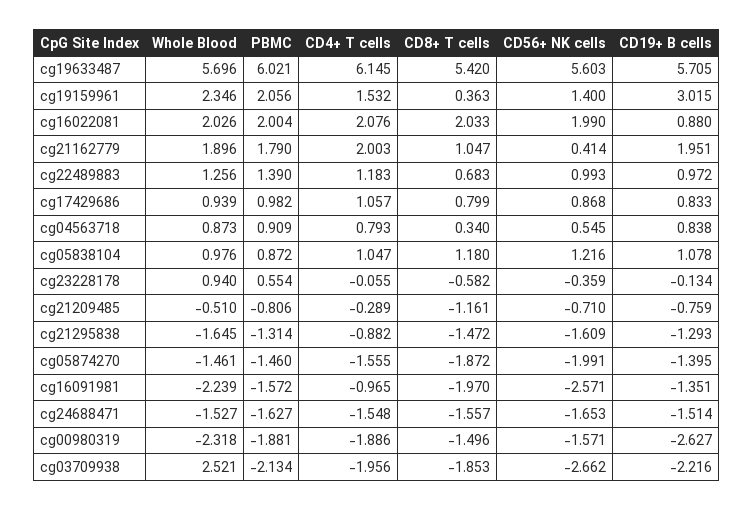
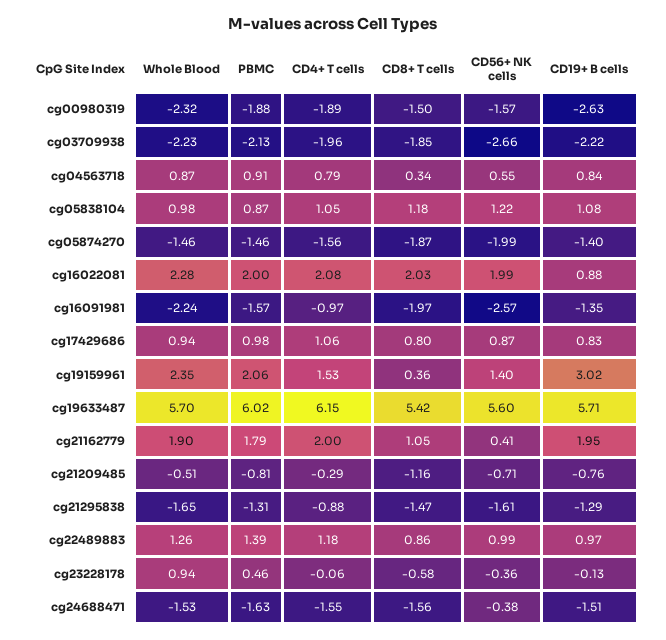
Whole Blood, cg16022081: 2.026 -> 2.28
CD8+ T cells, cg22489883: 0.683 -> 0.86
PBMC, cg23228178: 0.554 -> 0.46
CD56+ NK cells, cg24688471: -1.653 -> -0.38
Whole Blood, cg03709938: 2.521 -> -2.23

